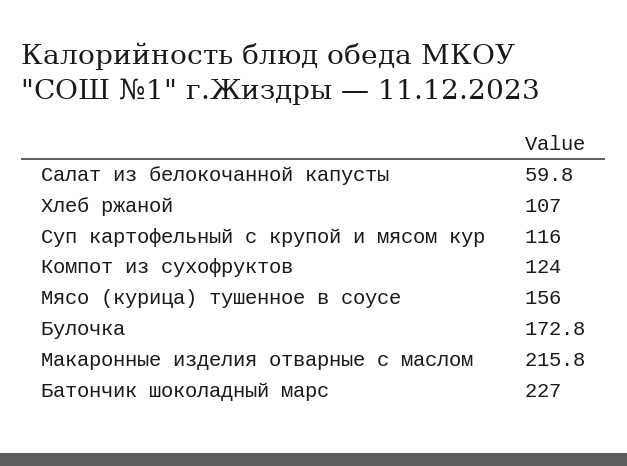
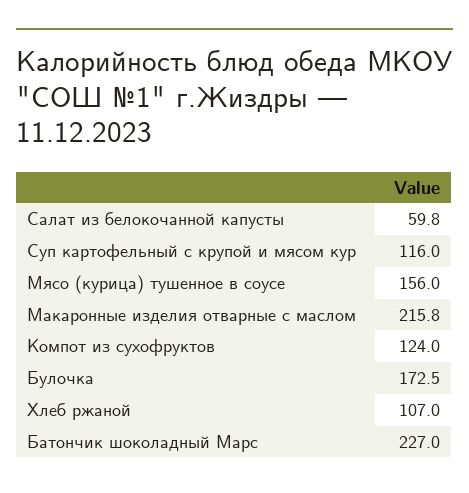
Булочка: 172.8 -> 172.5

